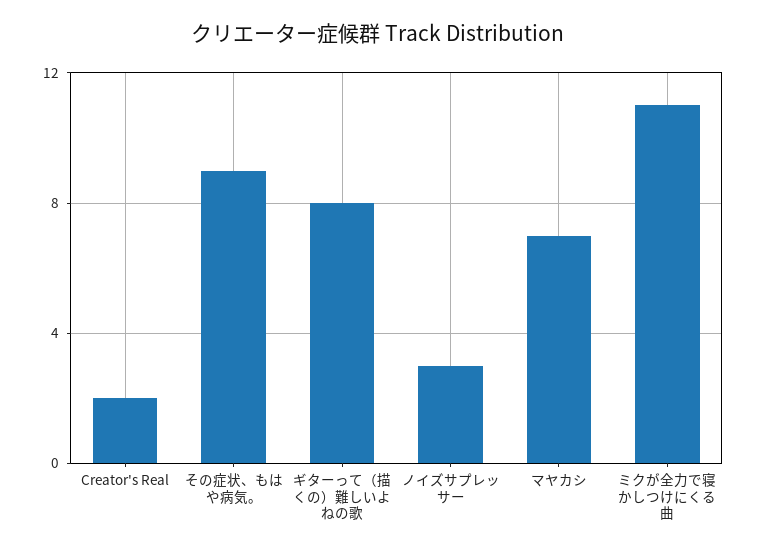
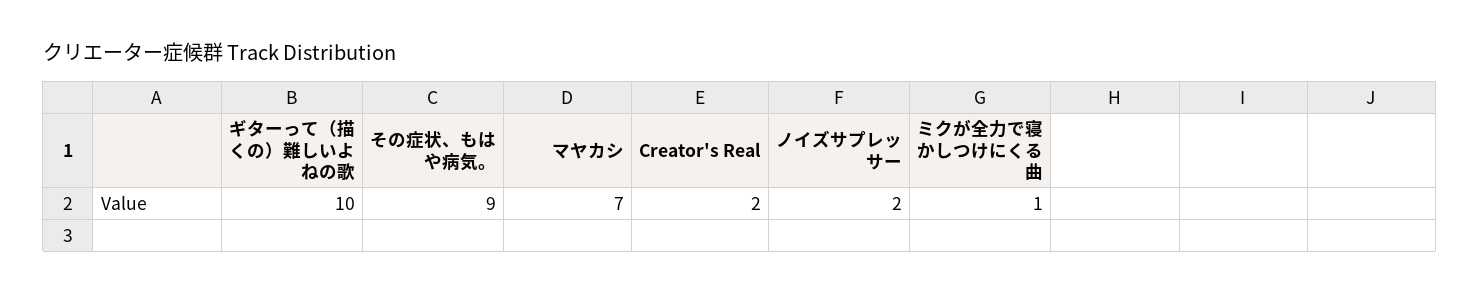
ギターって（描くの）難しいよねの歌: 8 -> 10
ノイズサプレッサー: 3 -> 2
ミクが全力で寝かしつけにくる曲: 11 -> 1

